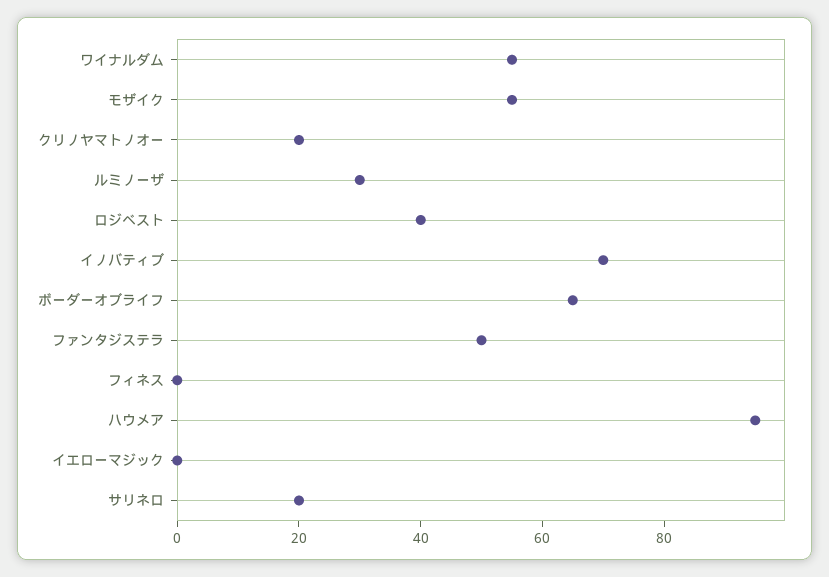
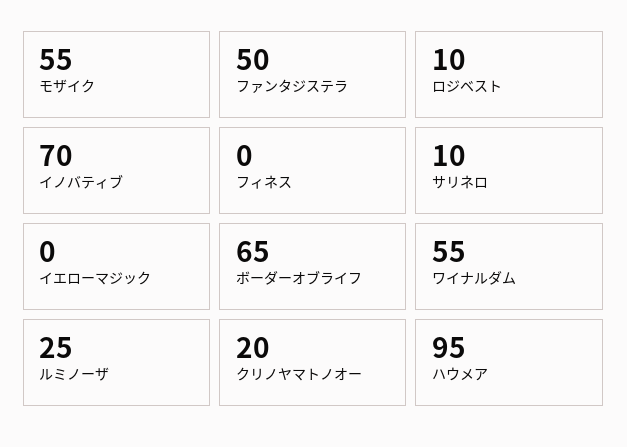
ルミノーザ: 30 -> 25
ロジベスト: 40 -> 10
サリネロ: 20 -> 10

